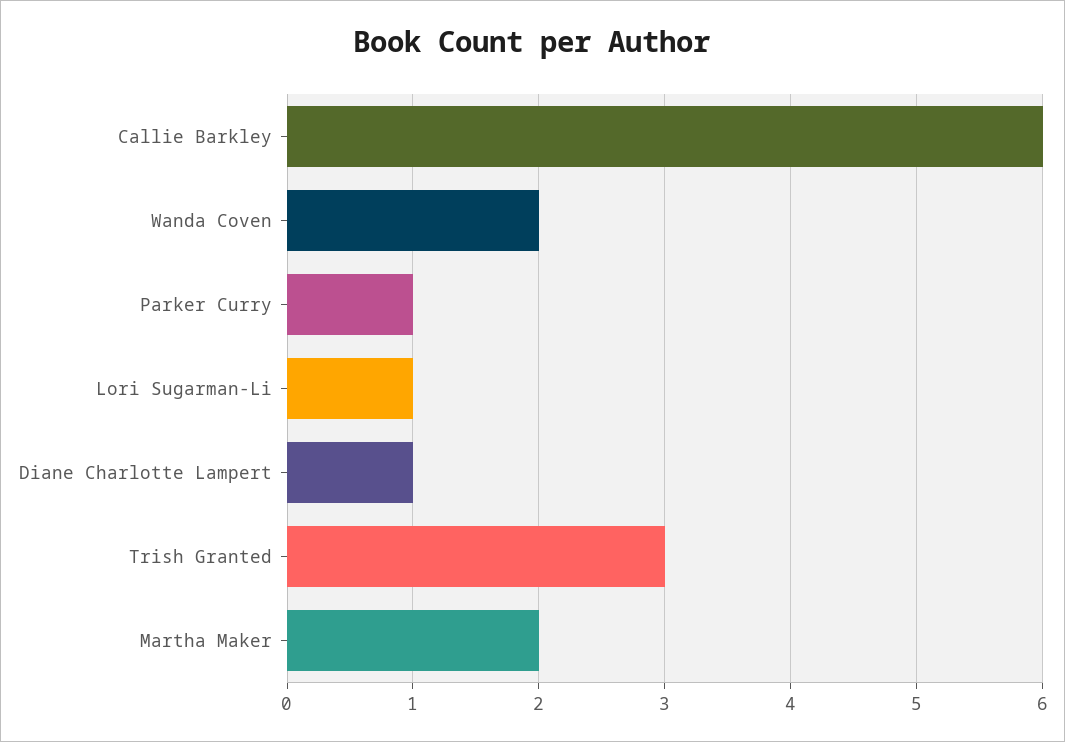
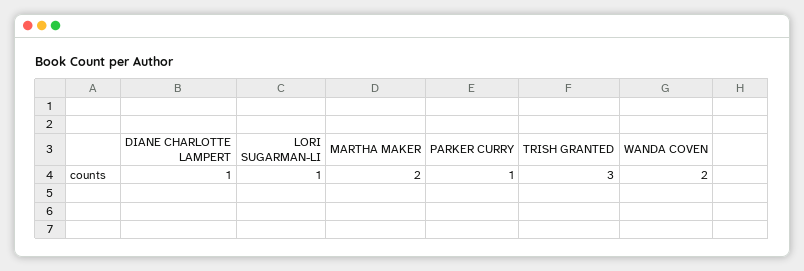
Callie Barkley: 6 -> none

